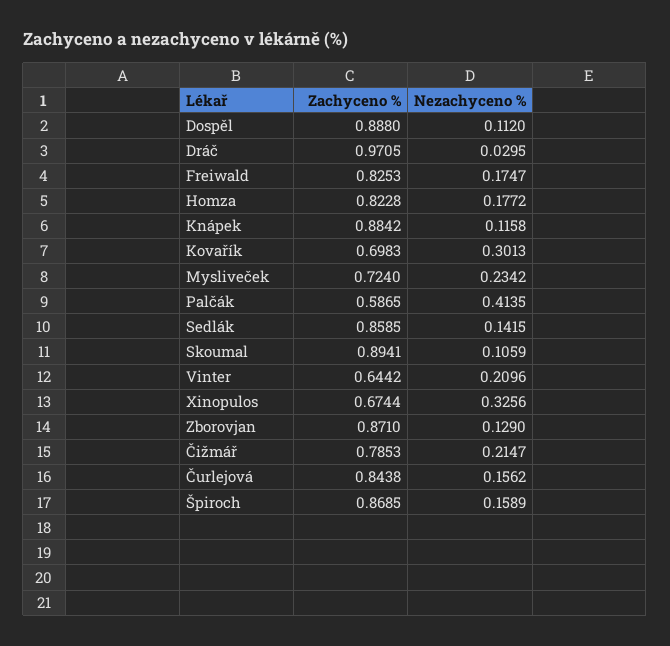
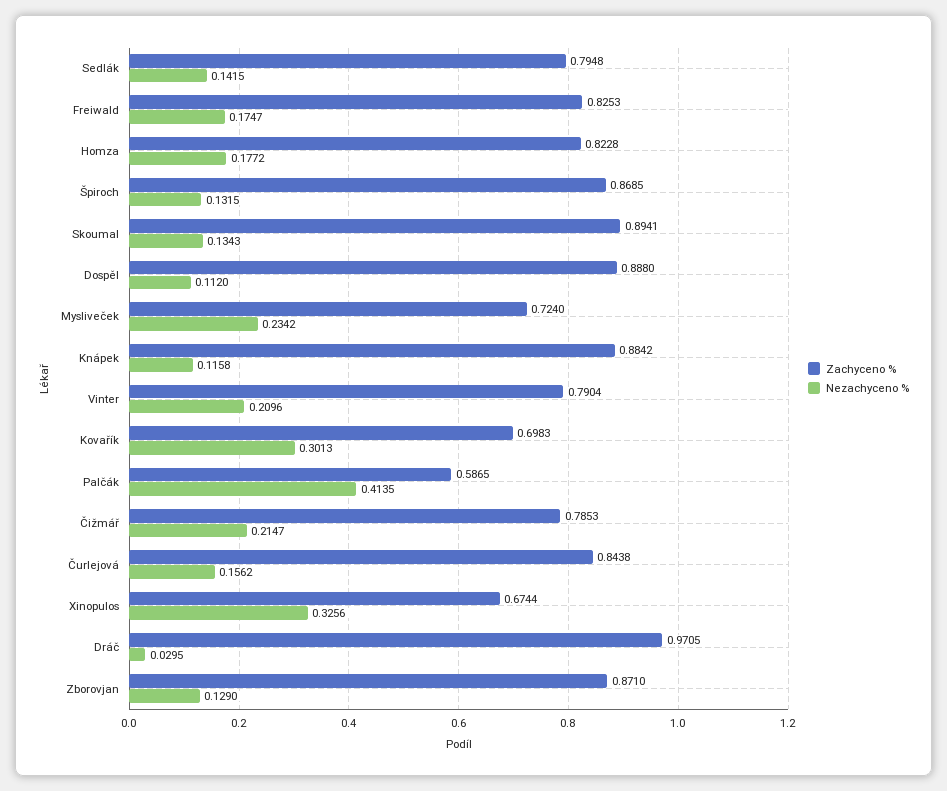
Zachyceno %, Sedlák: 0.8585 -> 0.7948
Nezachyceno %, Skoumal: 0.1059 -> 0.1343
Zachyceno %, Vinter: 0.6442 -> 0.7904
Nezachyceno %, Špiroch: 0.1589 -> 0.1315

